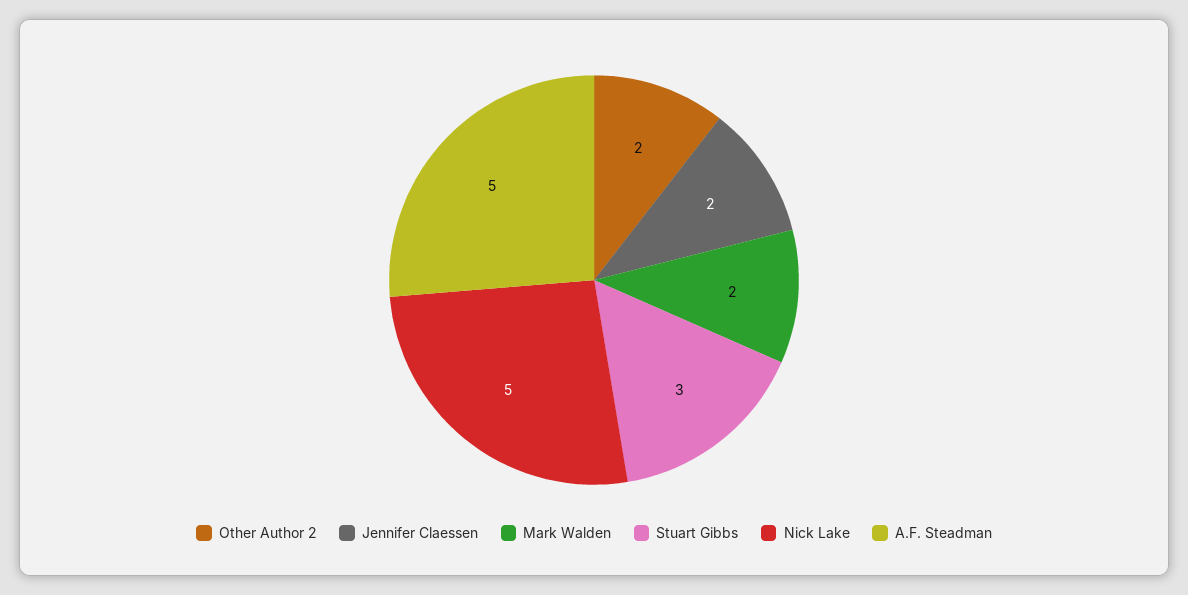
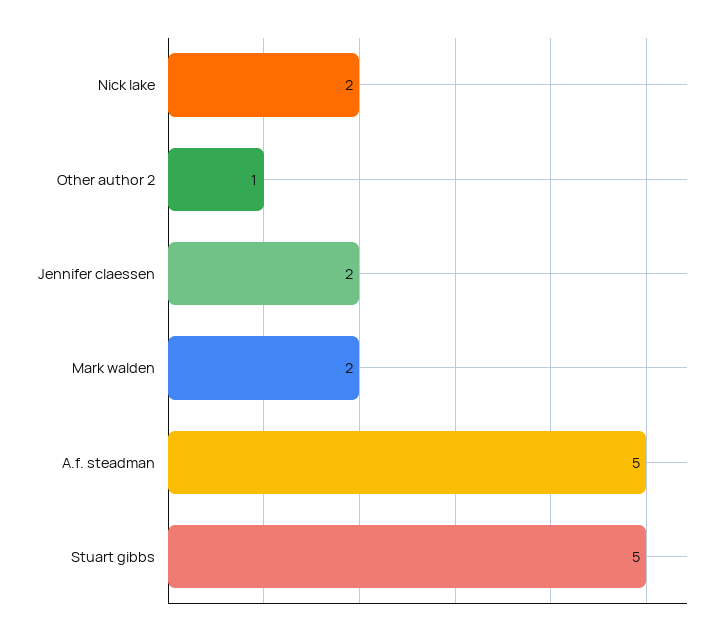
Other Author 2: 2 -> 1
Stuart Gibbs: 3 -> 5
Nick Lake: 5 -> 2

